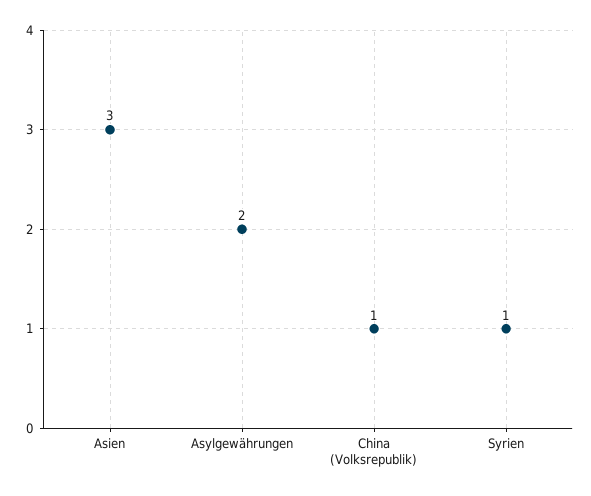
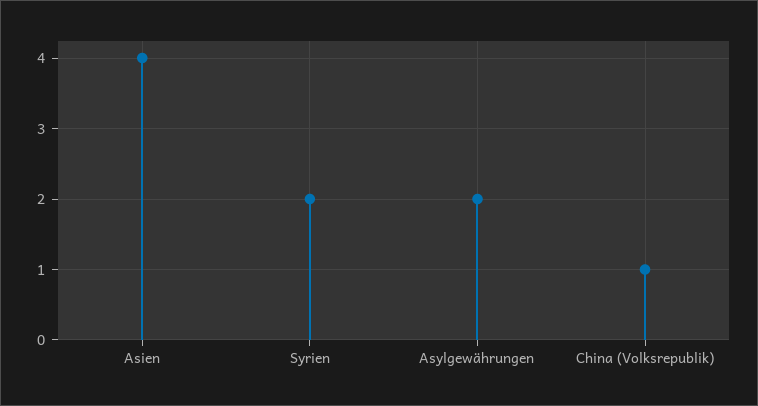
Asien: 3 -> 4
Syrien: 1 -> 2

